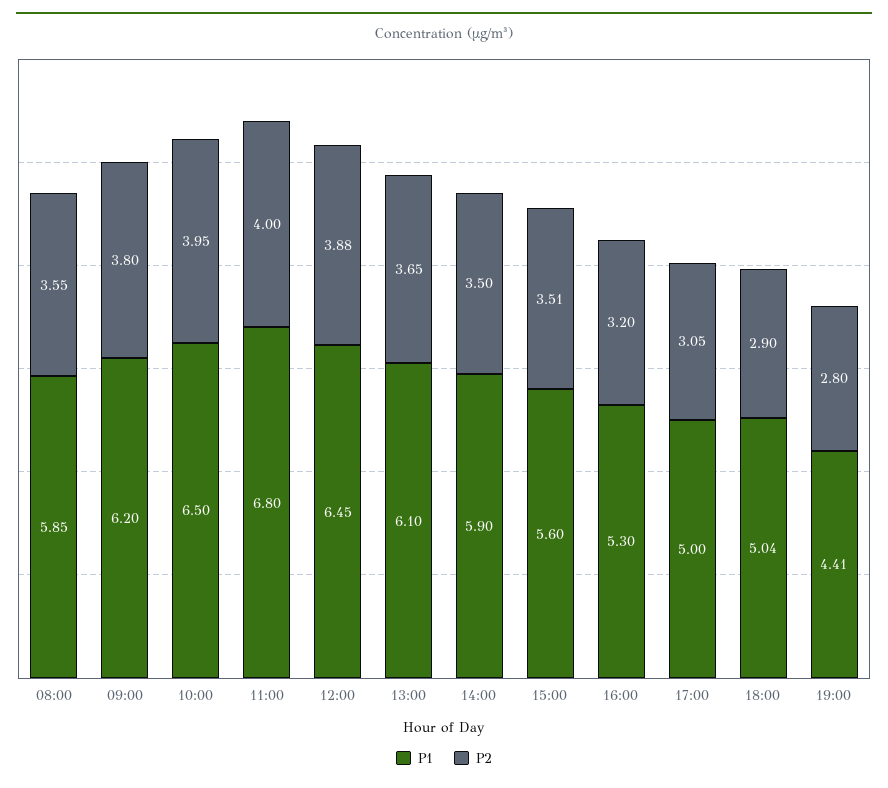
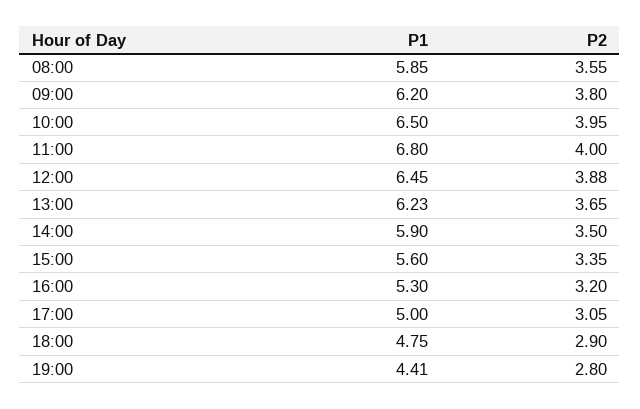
P1, 13:00: 6.1 -> 6.23
P2, 15:00: 3.51 -> 3.35
P1, 18:00: 5.04 -> 4.75

